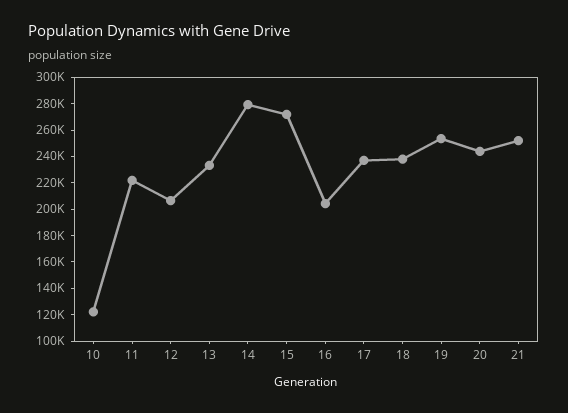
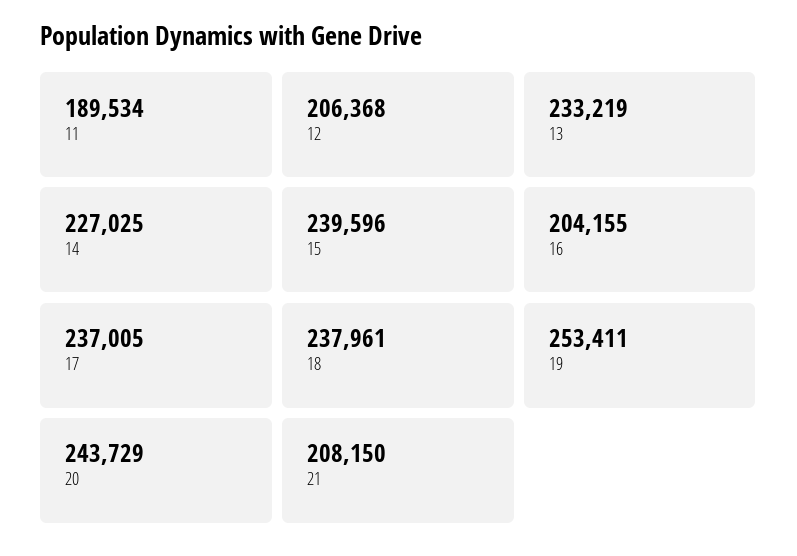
10: 120000 -> none
11: 220000 -> 189534
14: 280000 -> 227025
15: 270000 -> 239596
21: 250000 -> 208150

